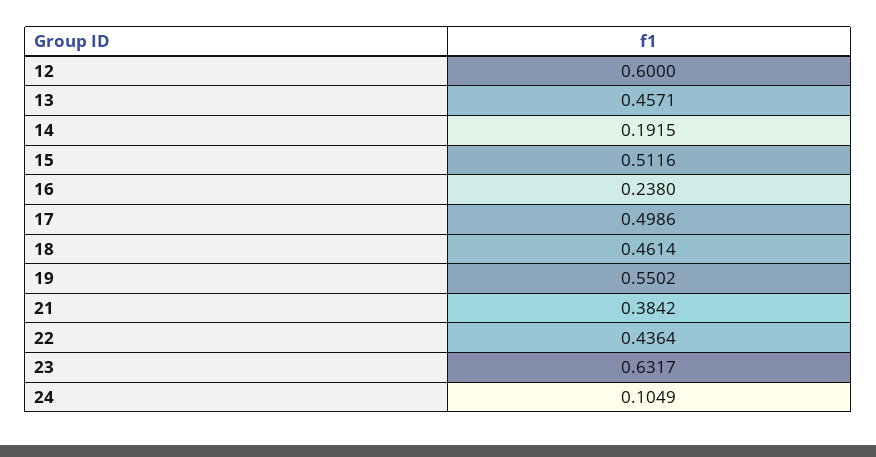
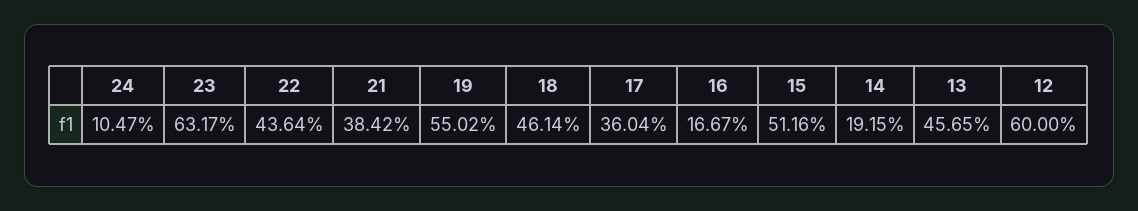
13: 0.4571 -> 0.4565
16: 0.238 -> 0.1667
17: 0.4986 -> 0.3604
24: 0.1049 -> 0.1047

